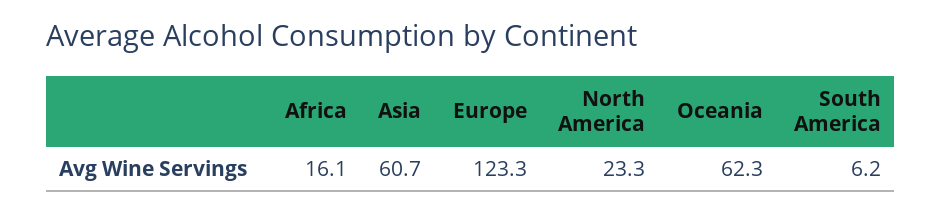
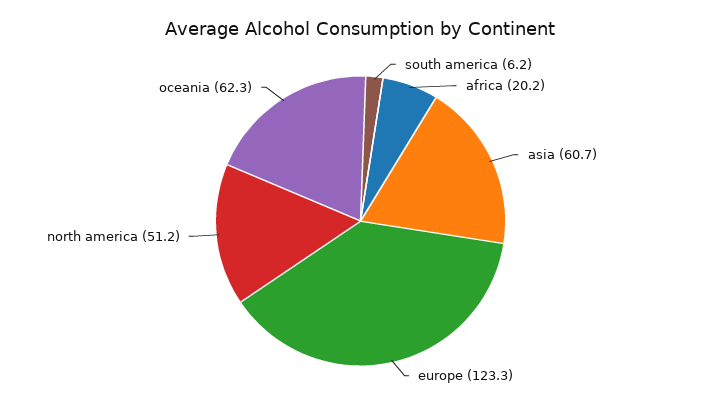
Africa: 16.1 -> 20.2
North America: 23.3 -> 51.2

